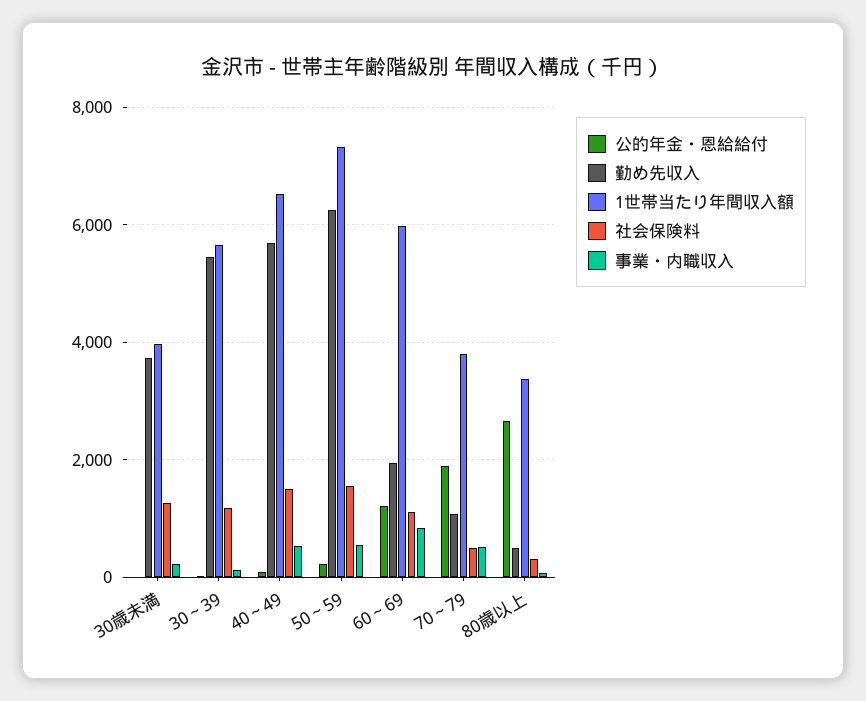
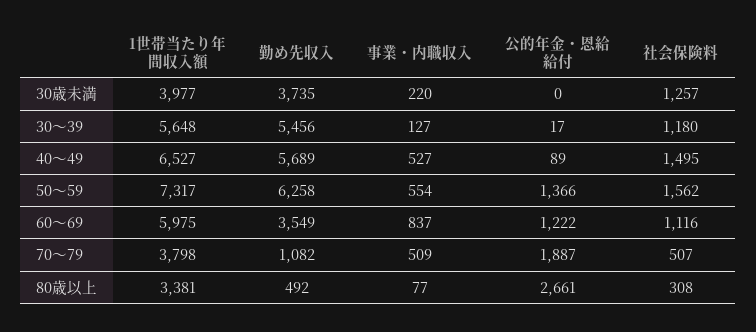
公的年金・恩給給付, 50～59: 200 -> 1366
勤め先収入, 60～69: 2000 -> 3549

